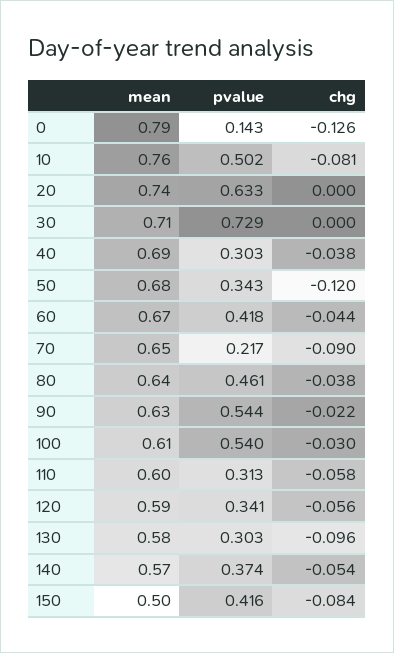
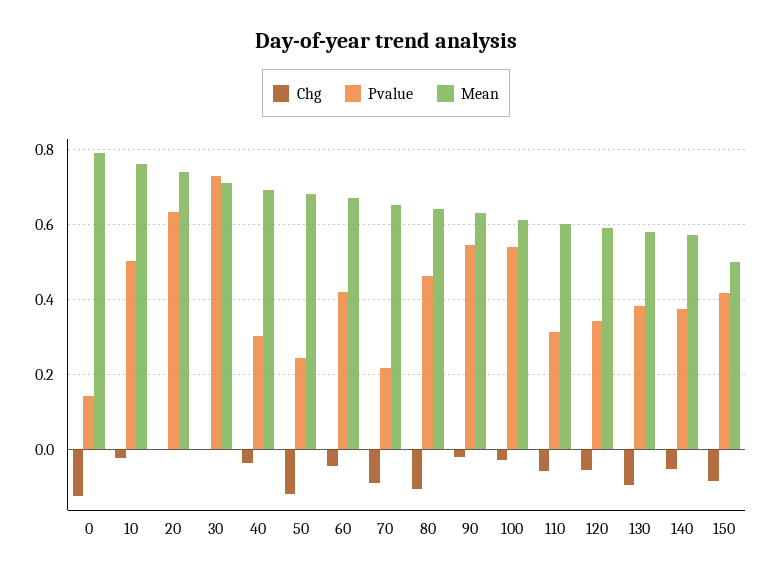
chg, 10: -0.081 -> -0.02
pvalue, 50: 0.343 -> 0.24
chg, 80: -0.038 -> -0.1
pvalue, 130: 0.303 -> 0.38

